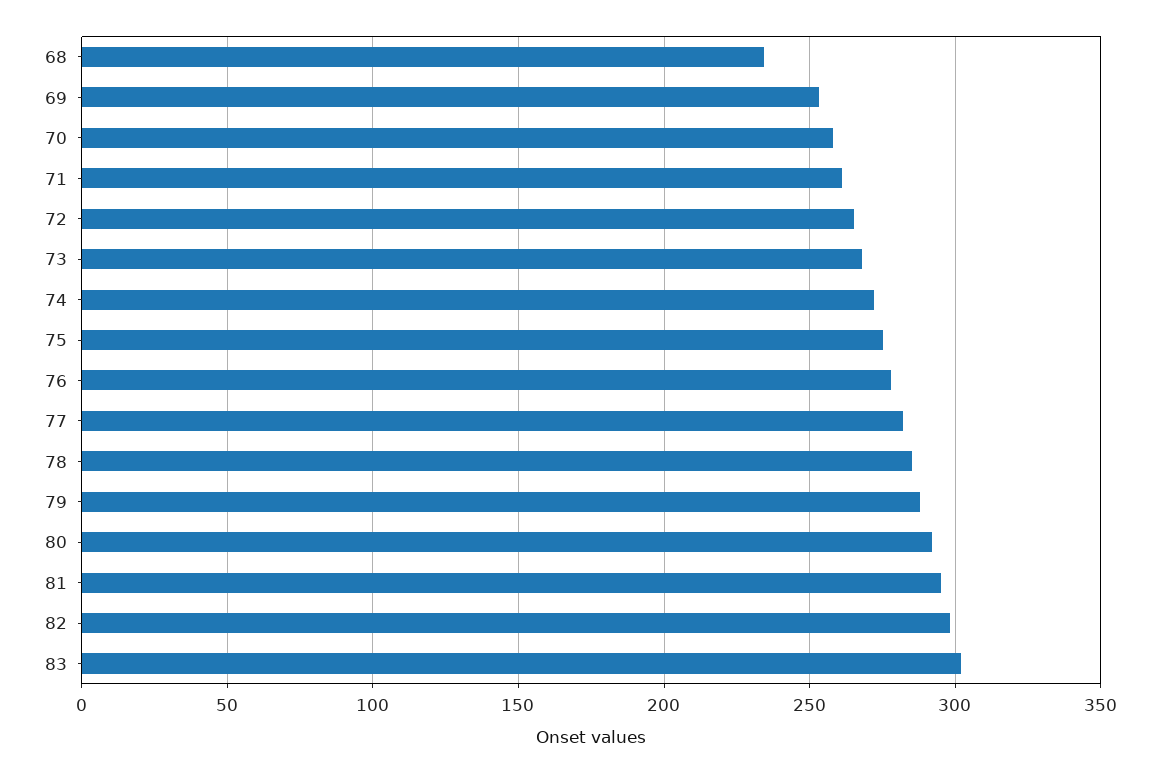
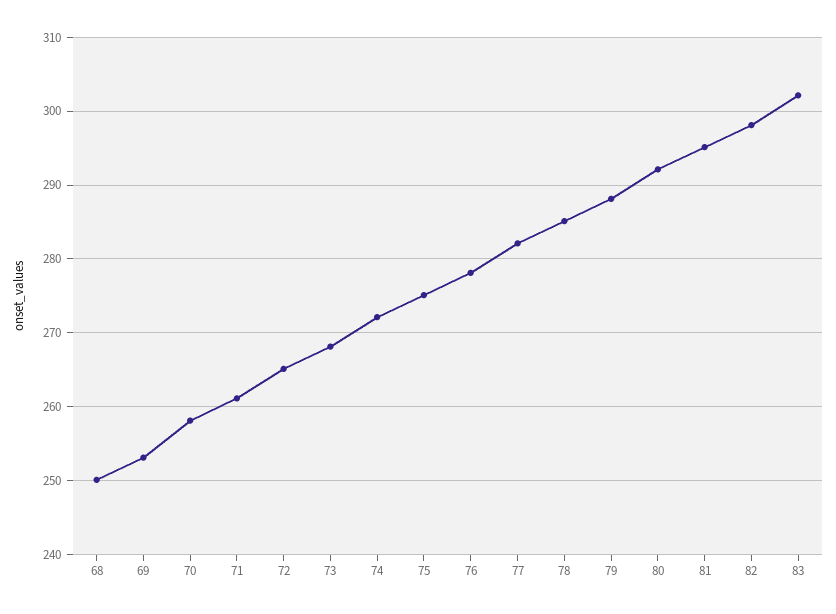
68: 235 -> 250

